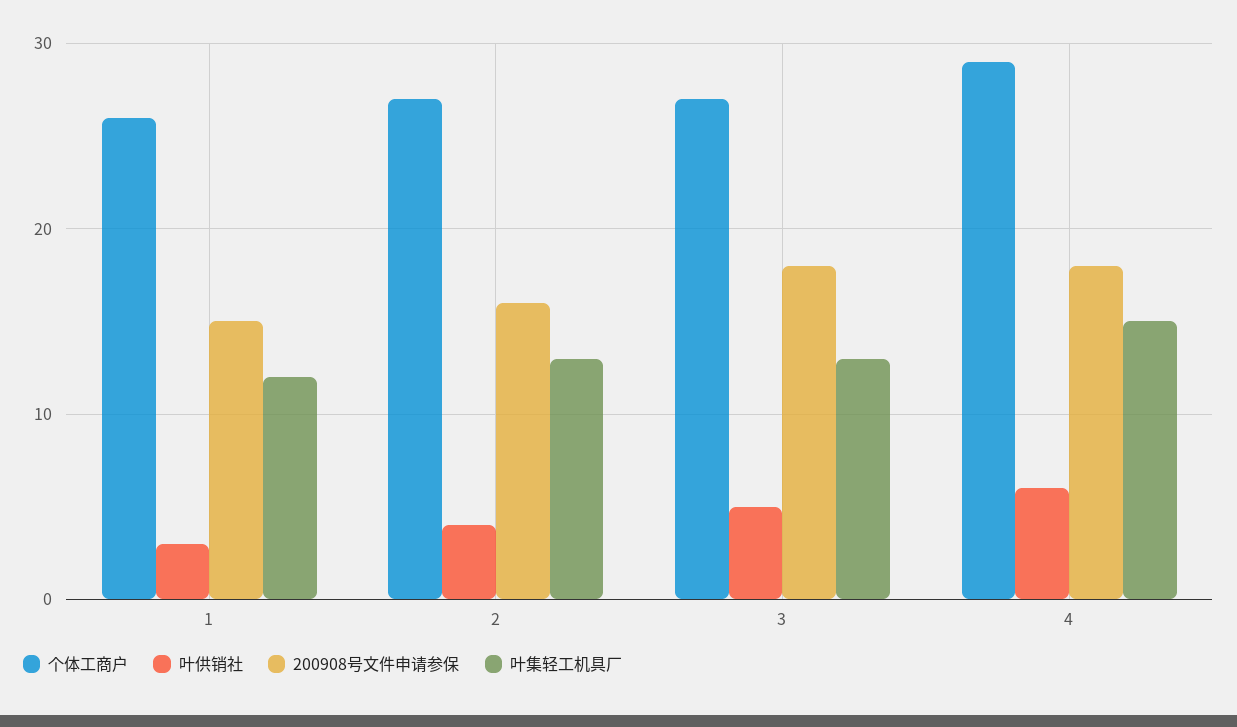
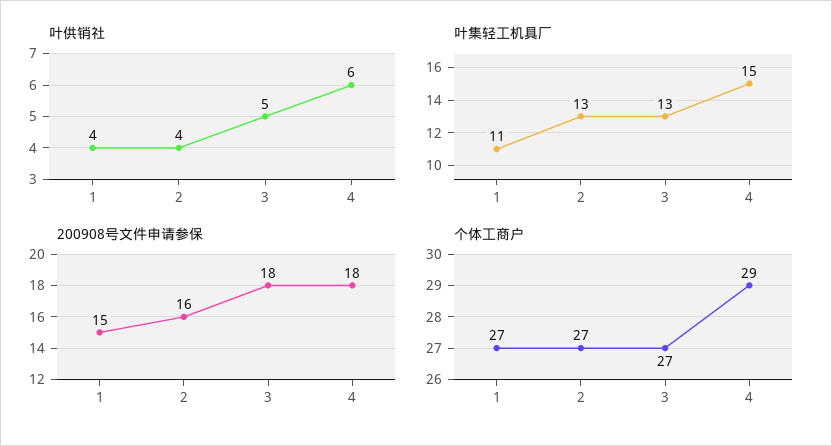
个体工商户, 1: 26 -> 27
叶供销社, 1: 3 -> 4
叶集轻工机具厂, 1: 12 -> 11

